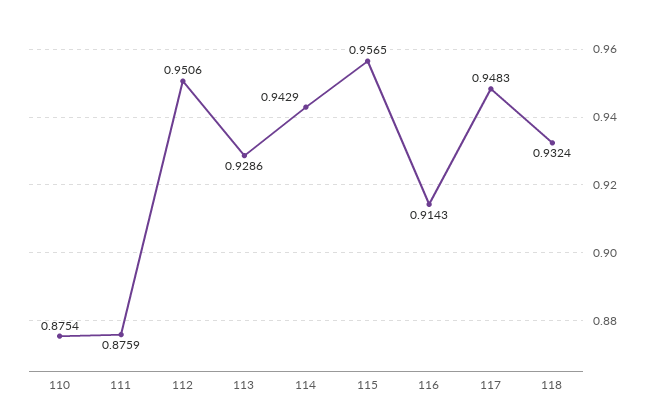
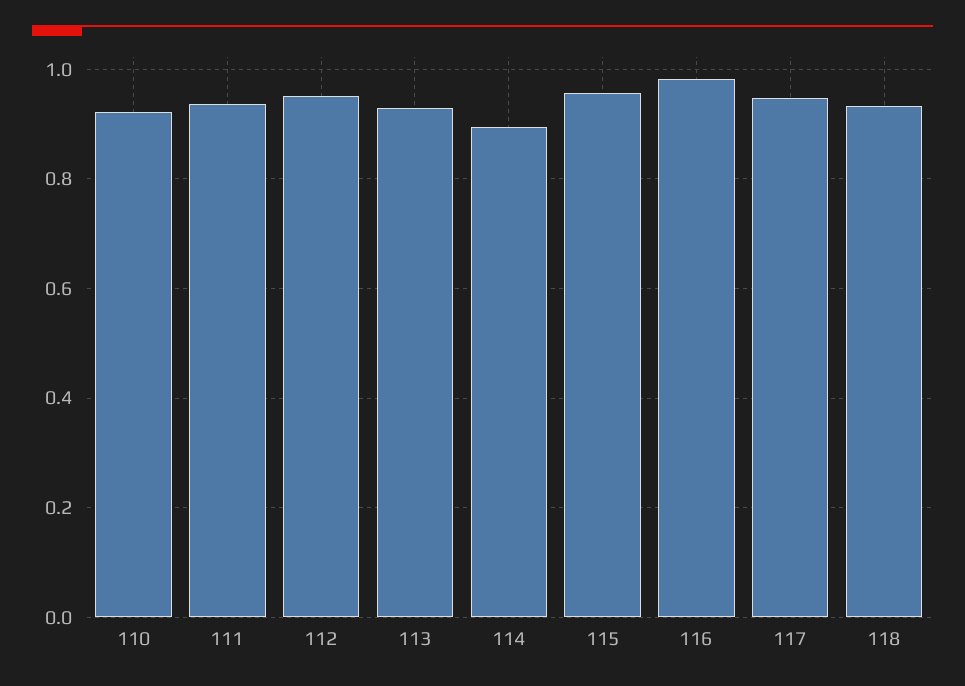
110: 0.8754 -> 0.92
111: 0.8759 -> 0.94
114: 0.9429 -> 0.9
116: 0.9143 -> 0.98

